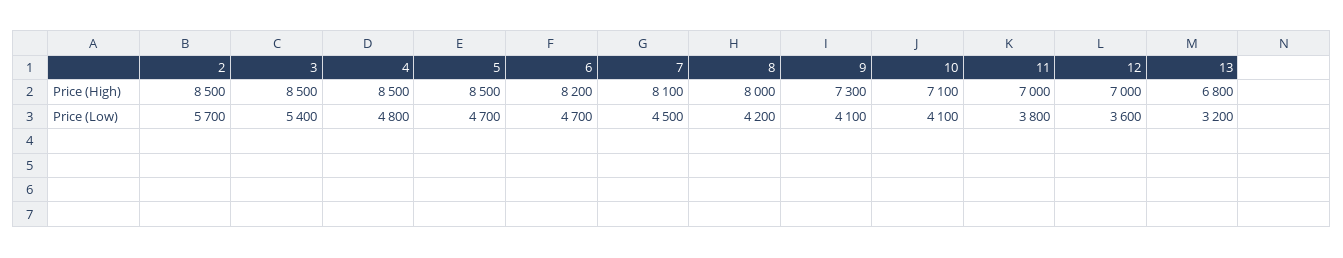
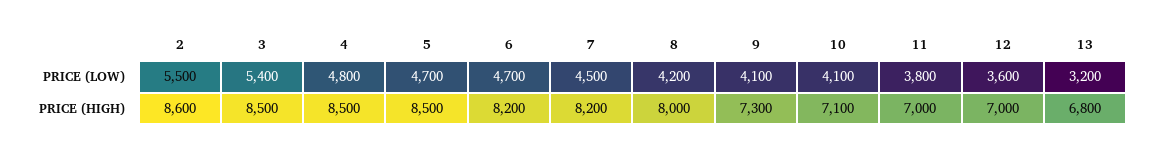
2, Price (High): 8500 -> 8600
7, Price (High): 8100 -> 8200
2, Price (Low): 5700 -> 5500

